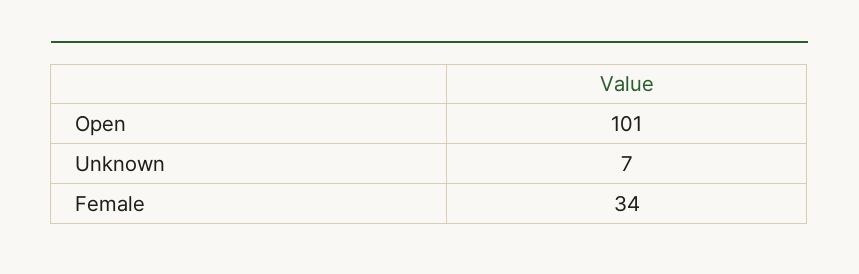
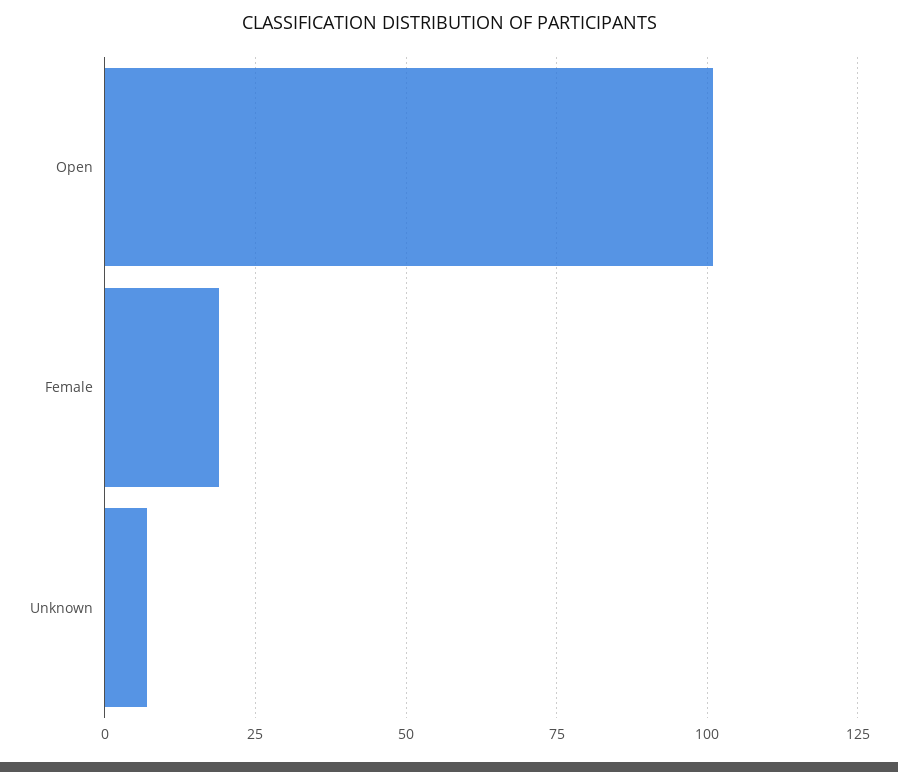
Female: 34 -> 20

